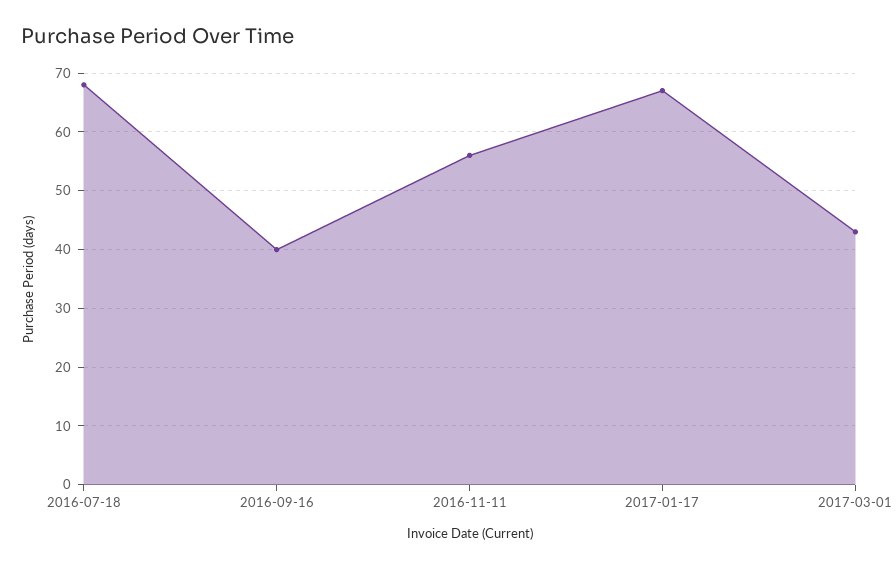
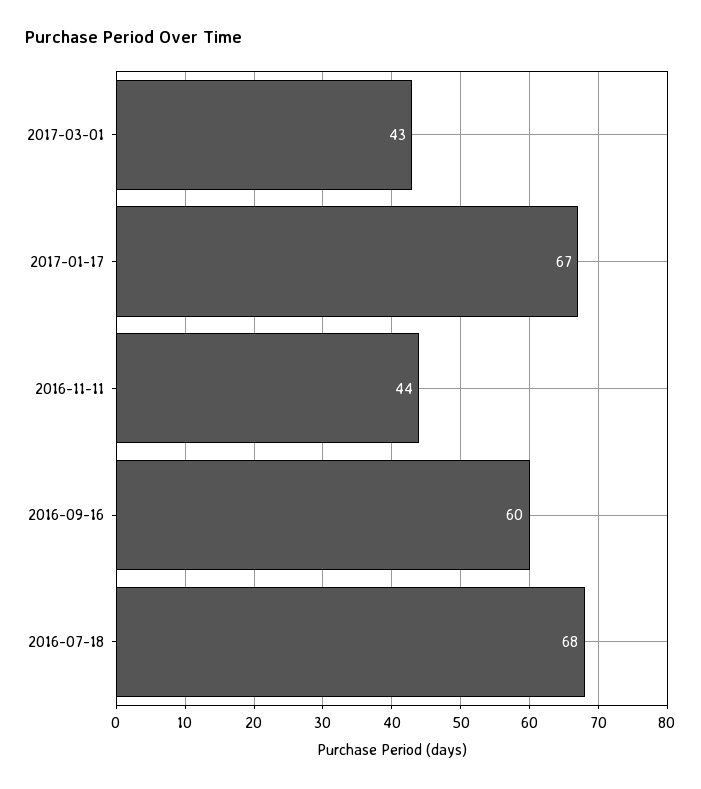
2016-09-16: 40 -> 60
2016-11-11: 55 -> 44

